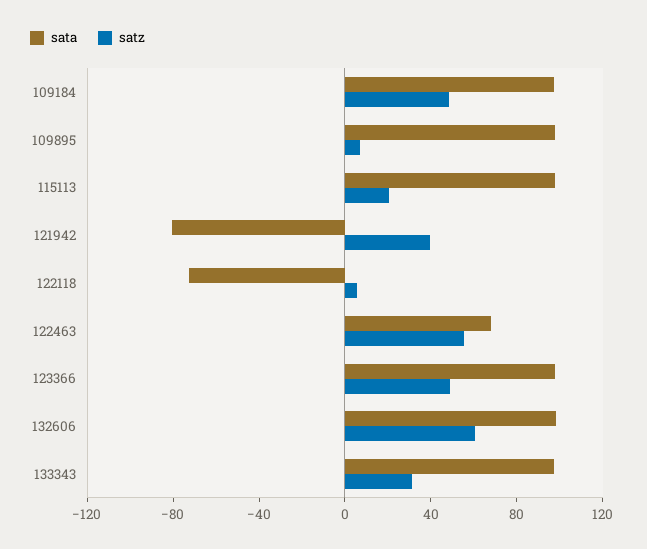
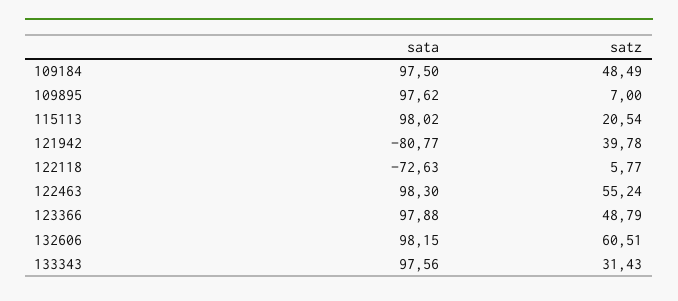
sata, 122463: 70 -> 98.3

